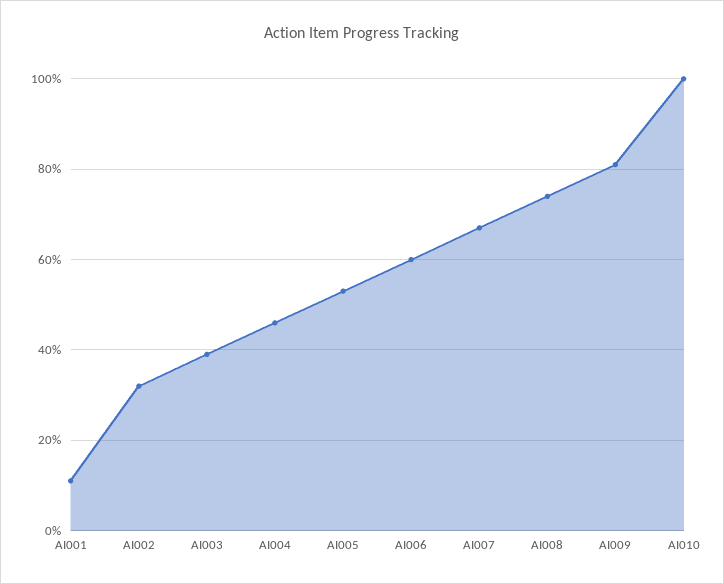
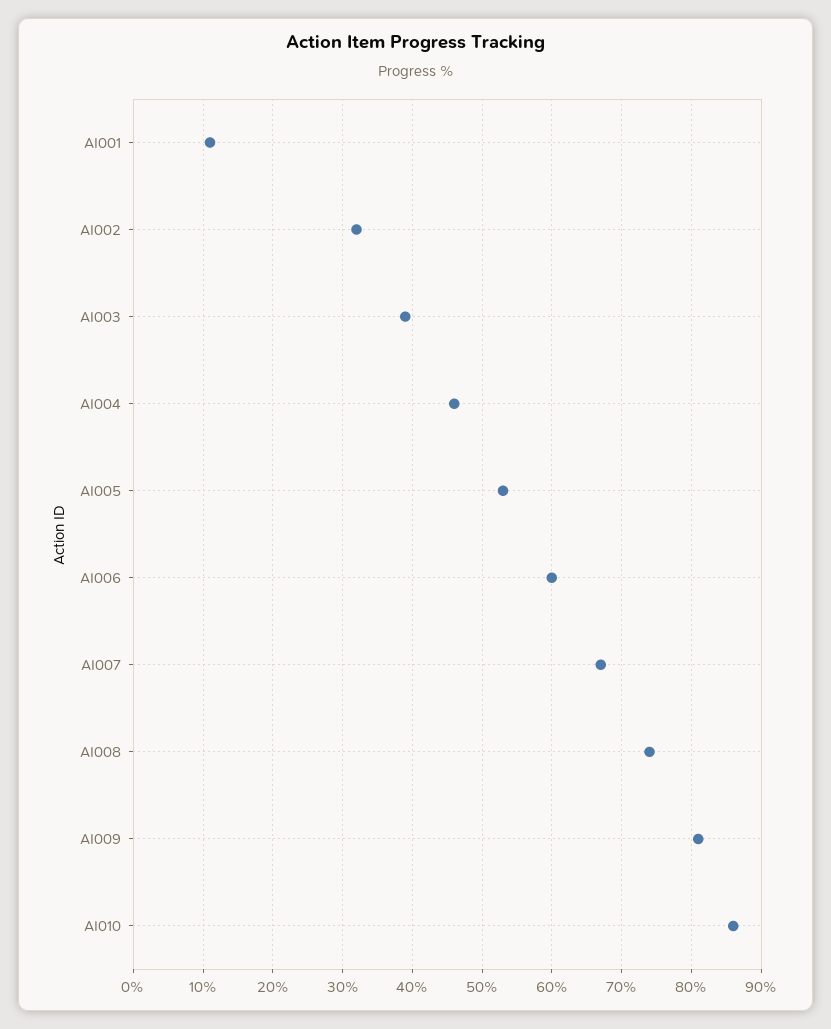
AI010: 100 -> 86

